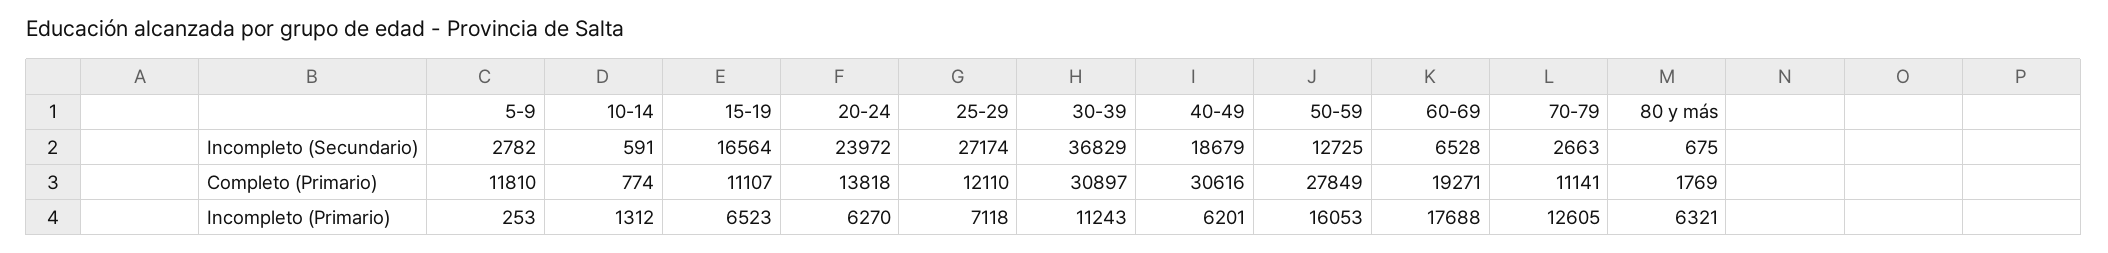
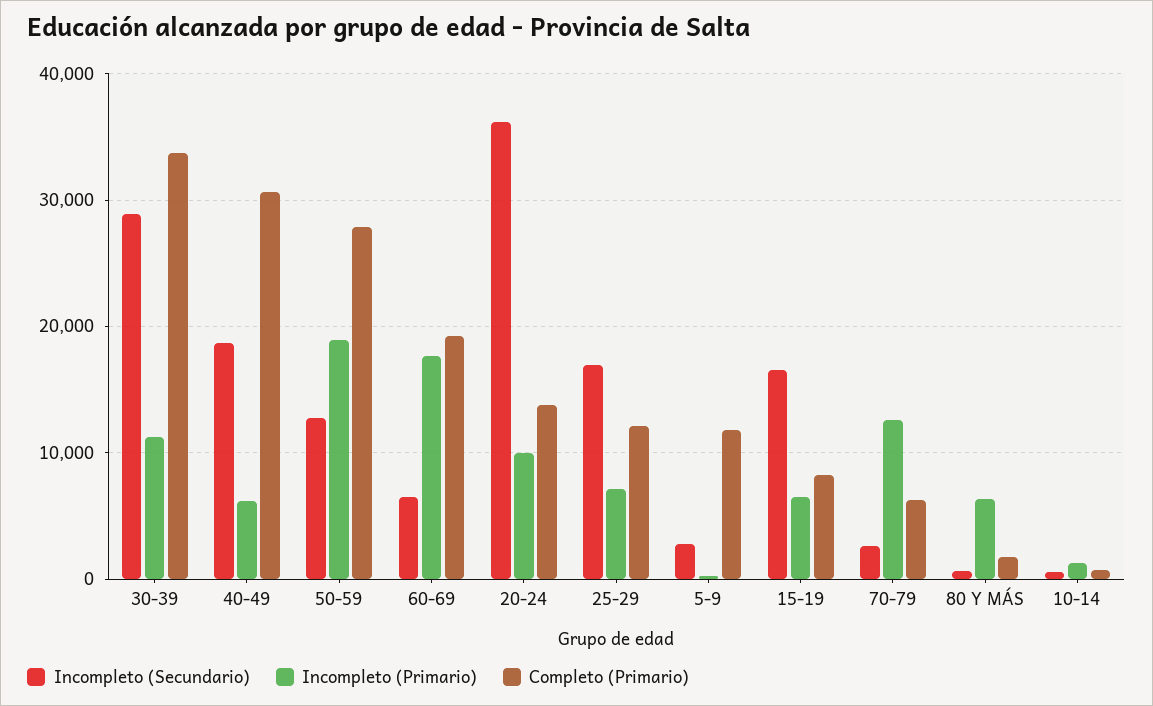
Incompleto (Secundario), 20-24: 23972 -> 36000
Incompleto (Secundario), 25-29: 27174 -> 17000
Incompleto (Secundario), 30-39: 36829 -> 29000
Completo (Primario), 15-19: 11107 -> 8000
Completo (Primario), 30-39: 30897 -> 34000
Completo (Primario), 70-79: 11141 -> 6000
Incompleto (Primario), 20-24: 6270 -> 10000
Incompleto (Primario), 50-59: 16053 -> 19000

